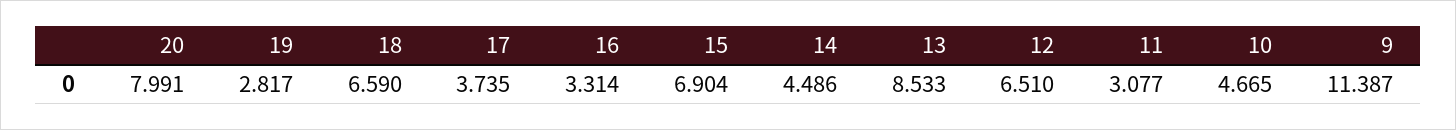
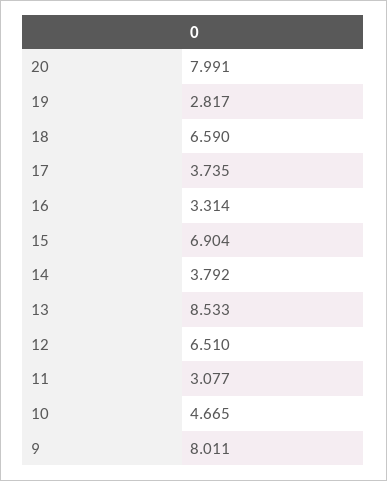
14: 4.486 -> 3.792
9: 11.387 -> 8.011

